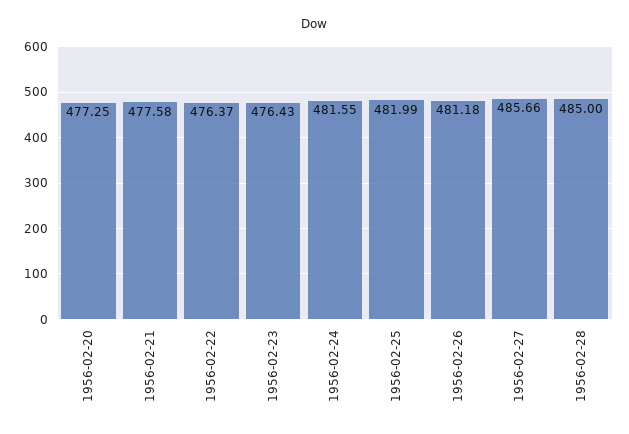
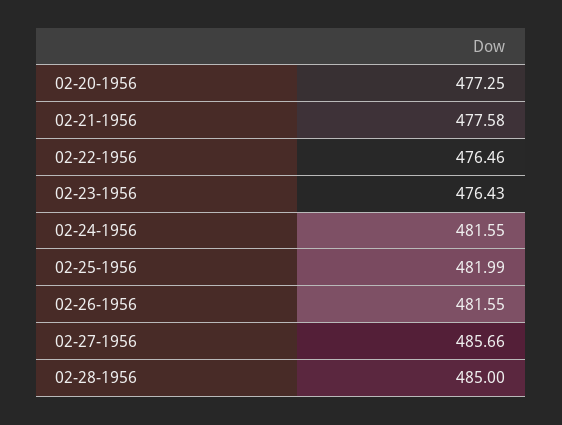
1956-02-22: 476.37 -> 476.46
1956-02-26: 481.18 -> 481.55

